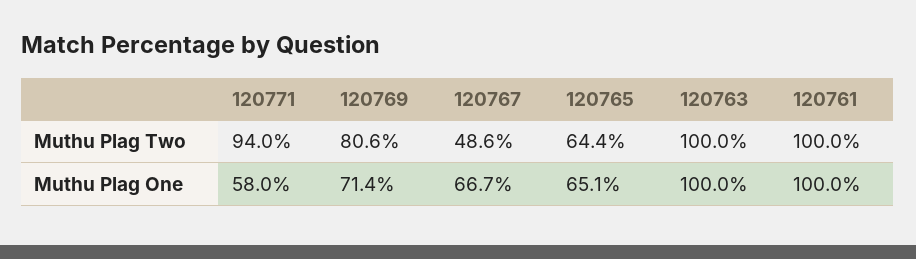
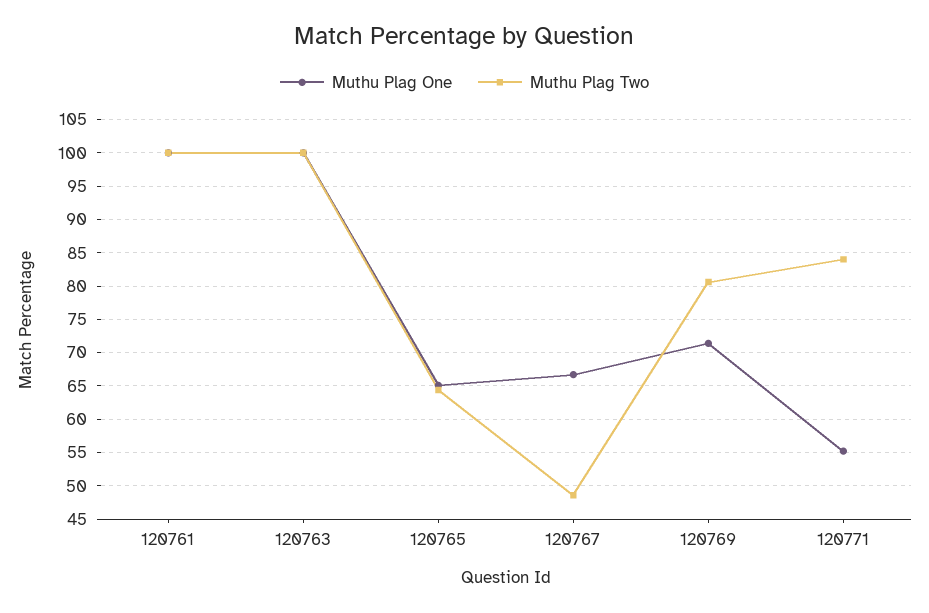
Muthu Plag Two, 120771: 94 -> 84
Muthu Plag One, 120771: 58 -> 55

